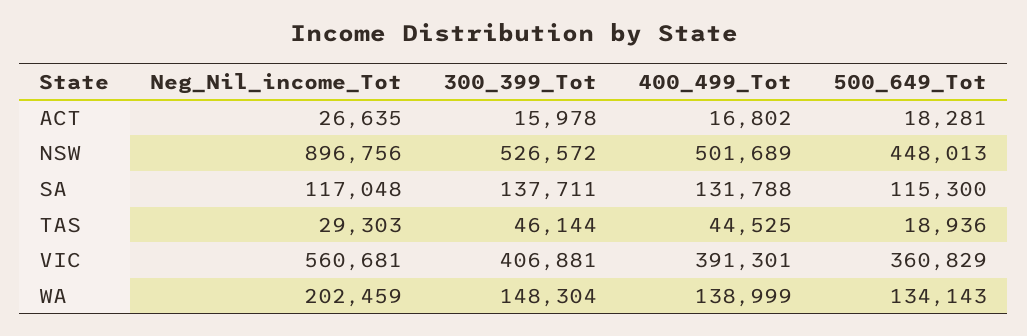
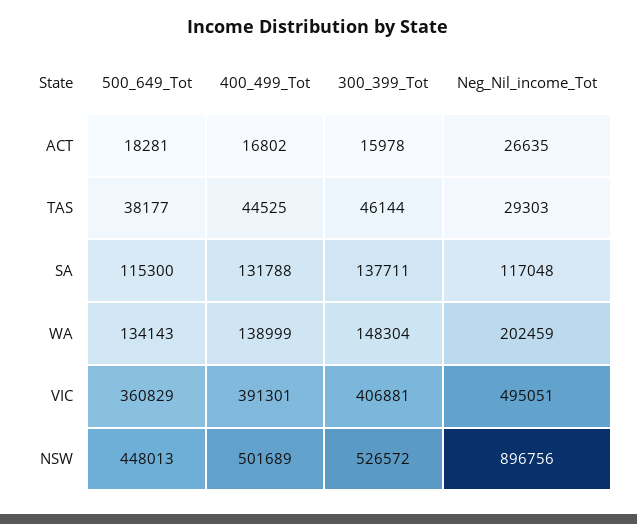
500_649_Tot, TAS: 18936 -> 38177
Neg_Nil_income_Tot, VIC: 560681 -> 495051

